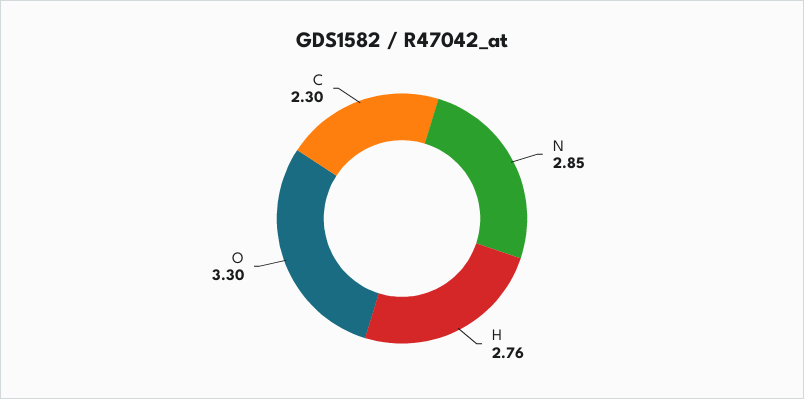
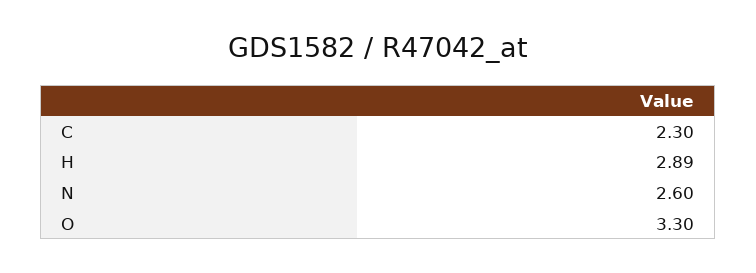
N: 2.85 -> 2.6
H: 2.76 -> 2.89

